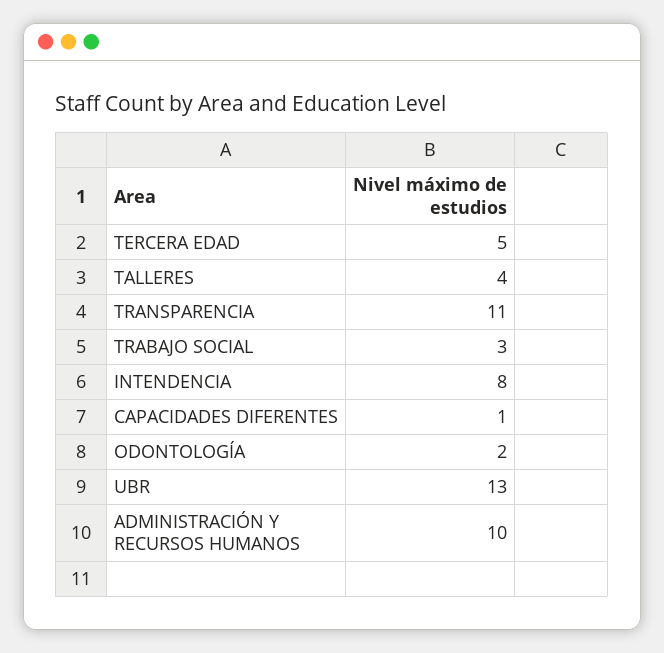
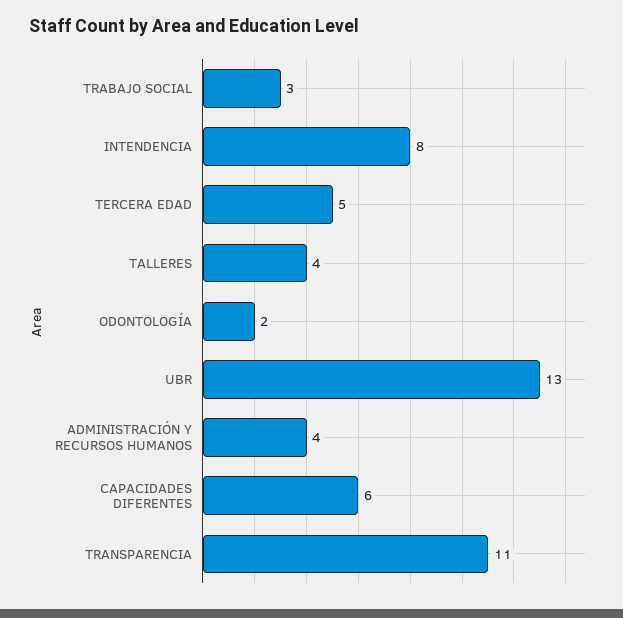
CAPACIDADES DIFERENTES: 1 -> 6
ADMINISTRACIÓN Y RECURSOS HUMANOS: 10 -> 4

